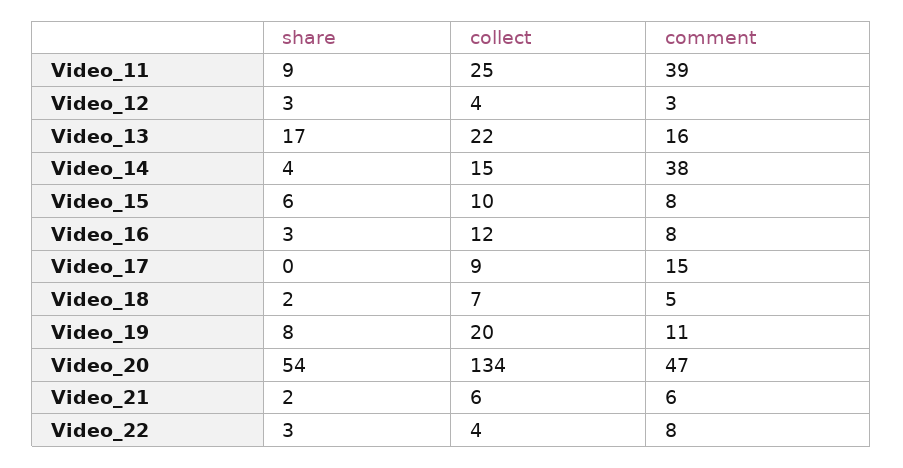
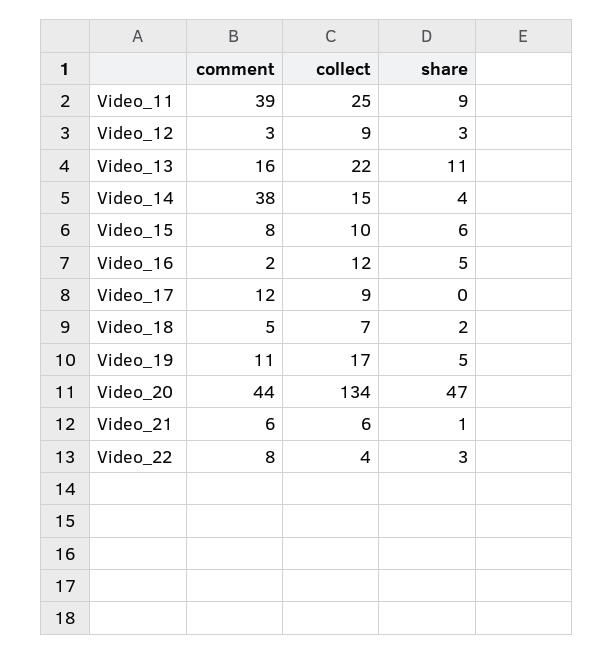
collect, Video_12: 4 -> 9
share, Video_13: 17 -> 11
share, Video_16: 3 -> 5
comment, Video_16: 8 -> 2
comment, Video_17: 15 -> 12
share, Video_19: 8 -> 5
collect, Video_19: 20 -> 17
share, Video_20: 54 -> 47
comment, Video_20: 47 -> 44
share, Video_21: 2 -> 1

